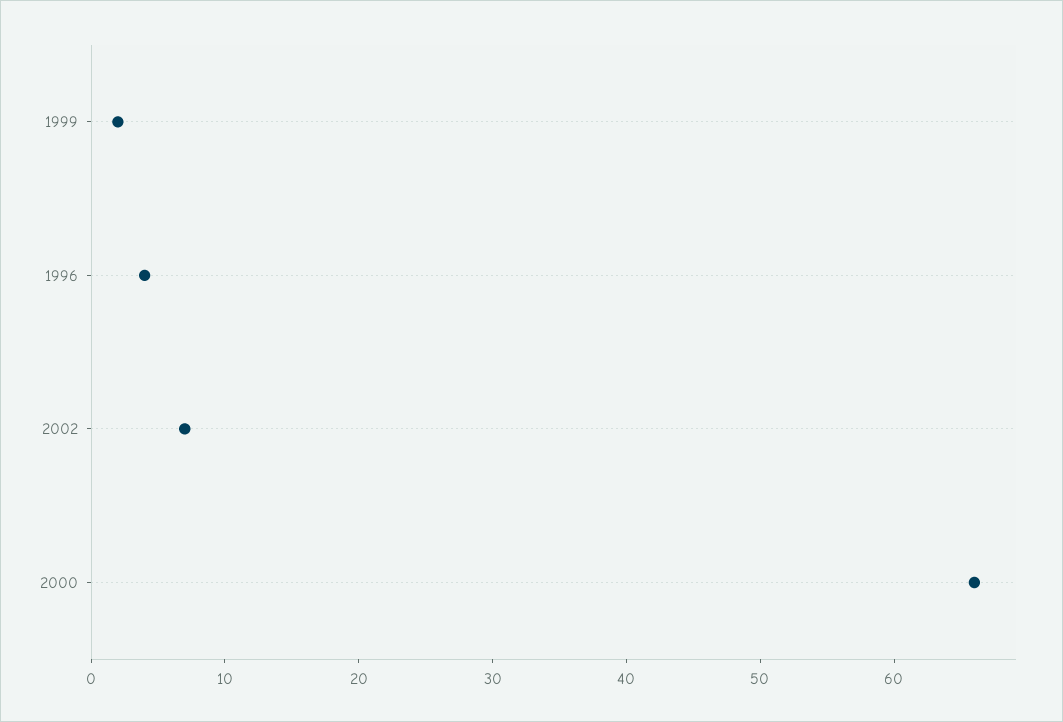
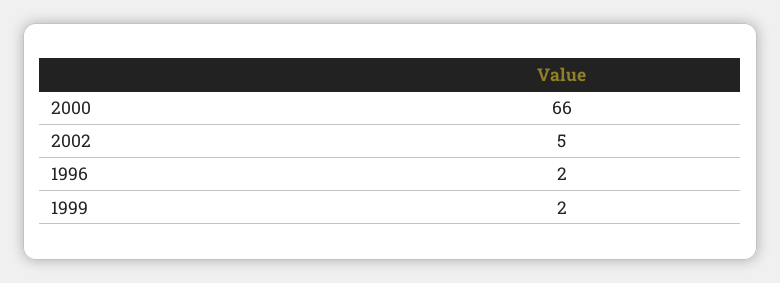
1996: 4 -> 2
2002: 7 -> 5

